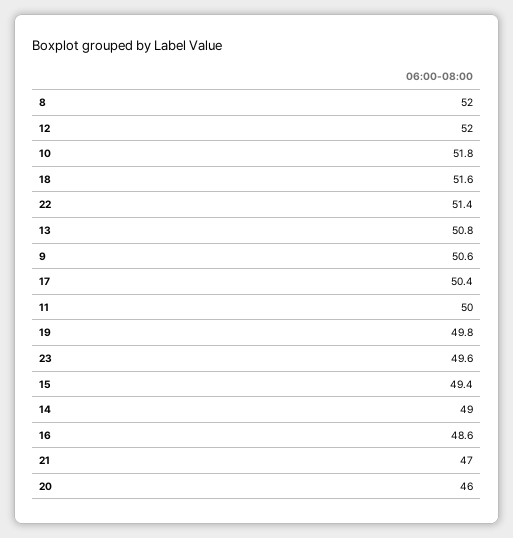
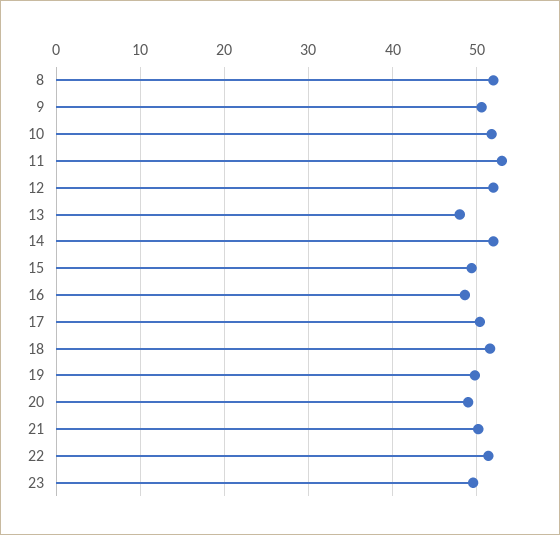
13: 50.8 -> 48
11: 50 -> 53
14: 49 -> 52
21: 47 -> 50
20: 46 -> 49

